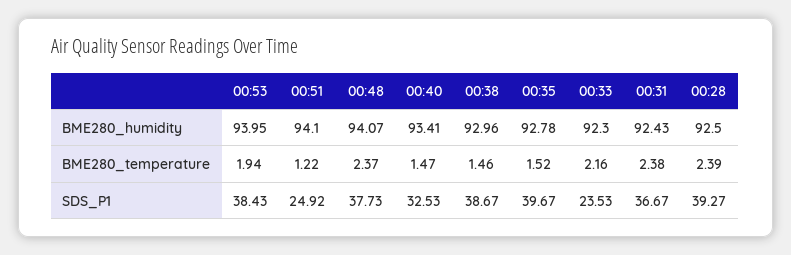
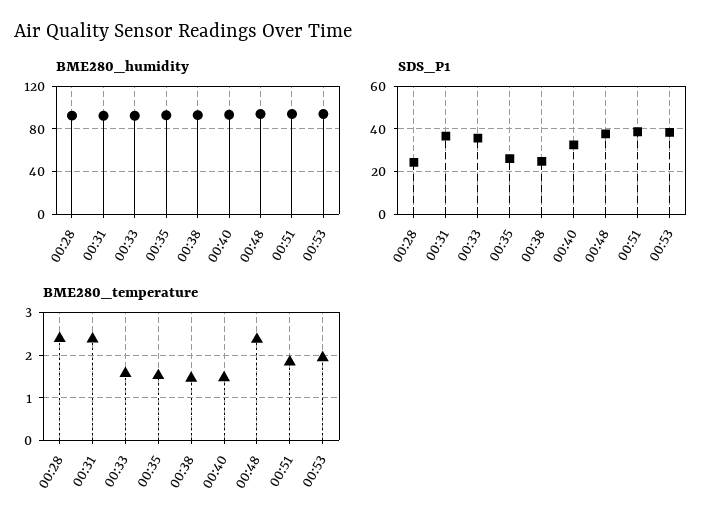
BME280_temperature, 00:51: 1.22 -> 1.8
BME280_temperature, 00:33: 2.16 -> 1.6
SDS_P1, 00:51: 24.92 -> 40
SDS_P1, 00:38: 38.67 -> 25
SDS_P1, 00:35: 39.67 -> 25
SDS_P1, 00:33: 23.53 -> 35
SDS_P1, 00:28: 39.27 -> 25

